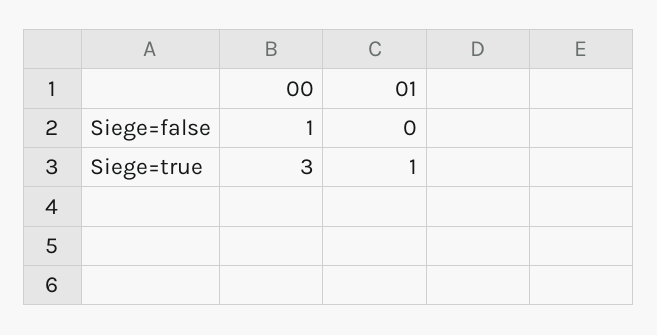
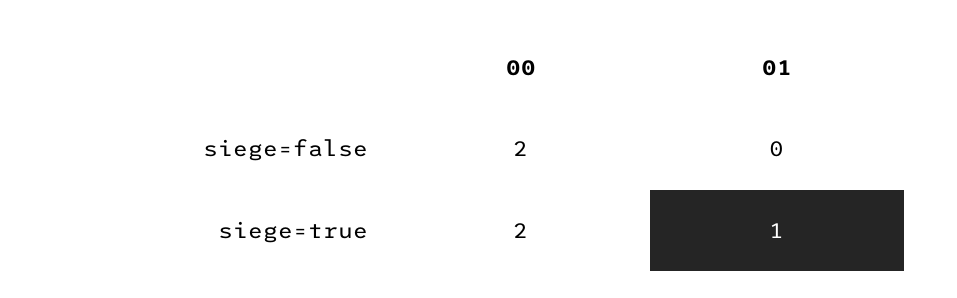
00, Siege=false: 1 -> 2
00, Siege=true: 3 -> 2

